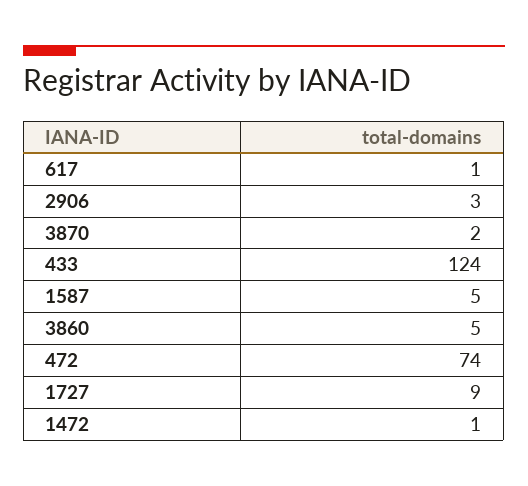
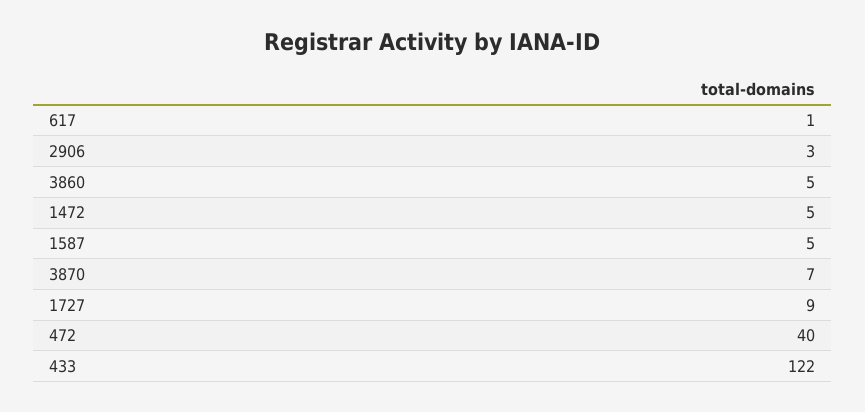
3870: 2 -> 7
433: 124 -> 122
472: 74 -> 40
1472: 1 -> 5

